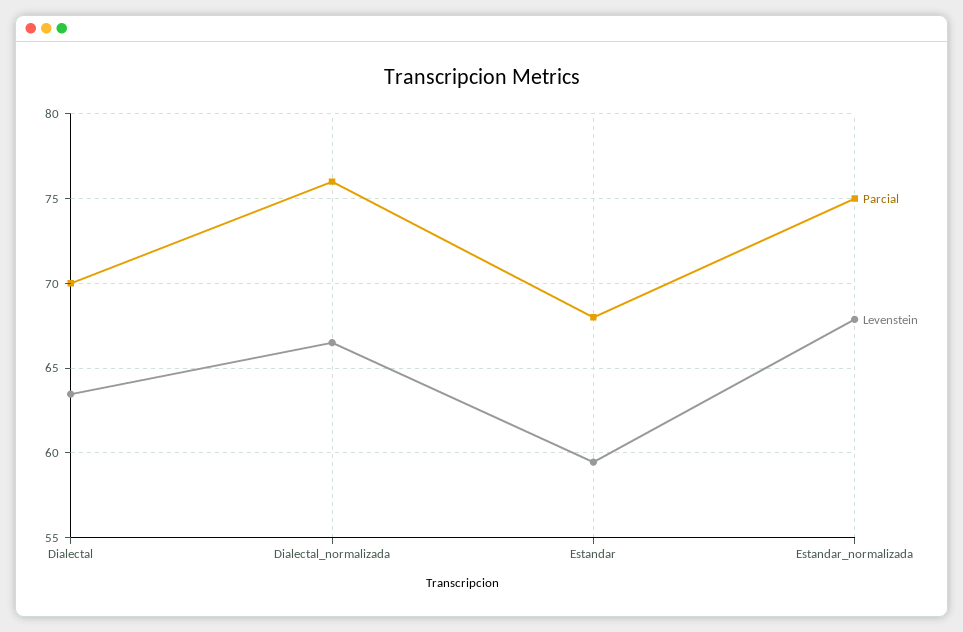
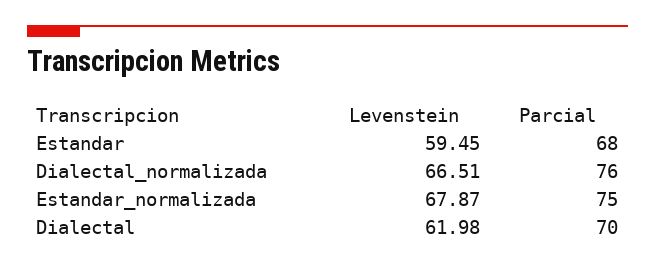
Levenstein, Dialectal: 63.5 -> 61.98

